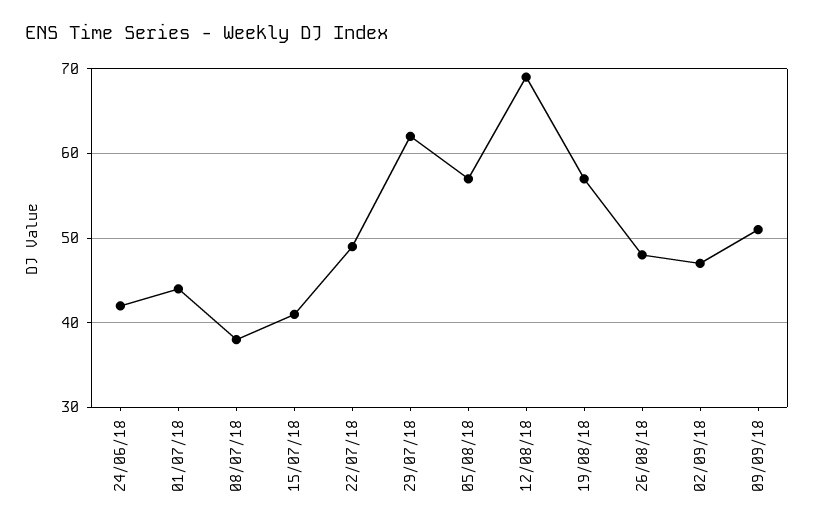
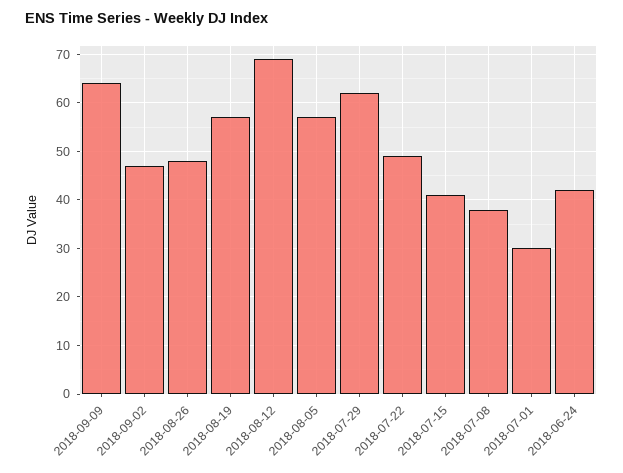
01/07/18: 44 -> 30
09/09/18: 51 -> 65

